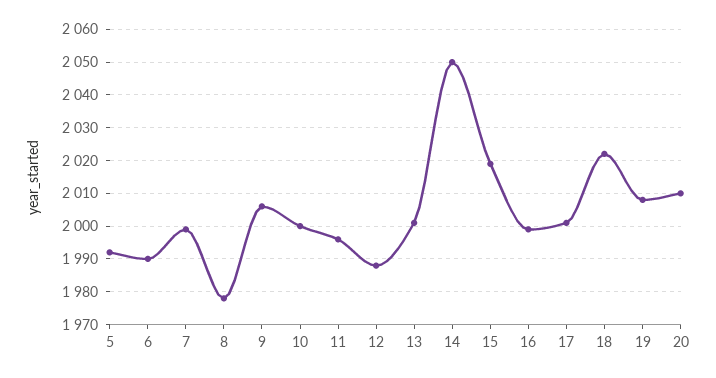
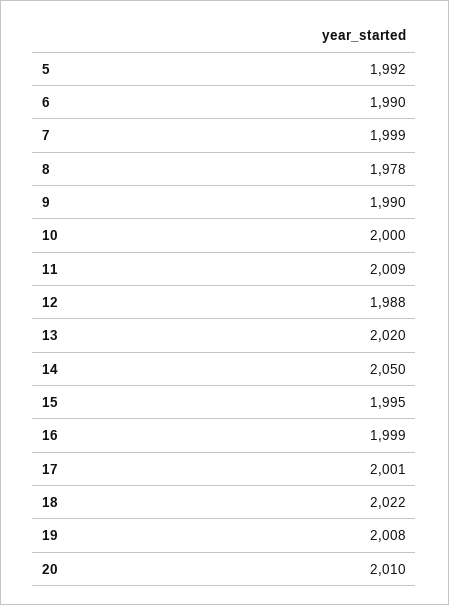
9: 2005 -> 1990
11: 1995 -> 2009
13: 2000 -> 2020
15: 2020 -> 1995

